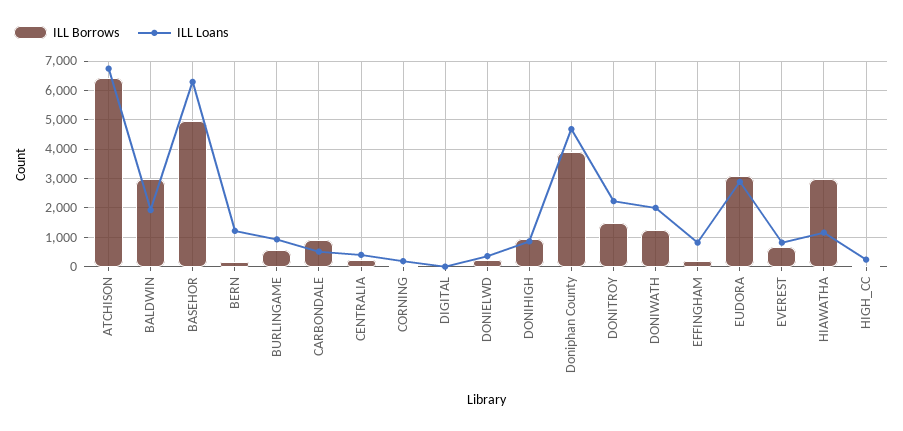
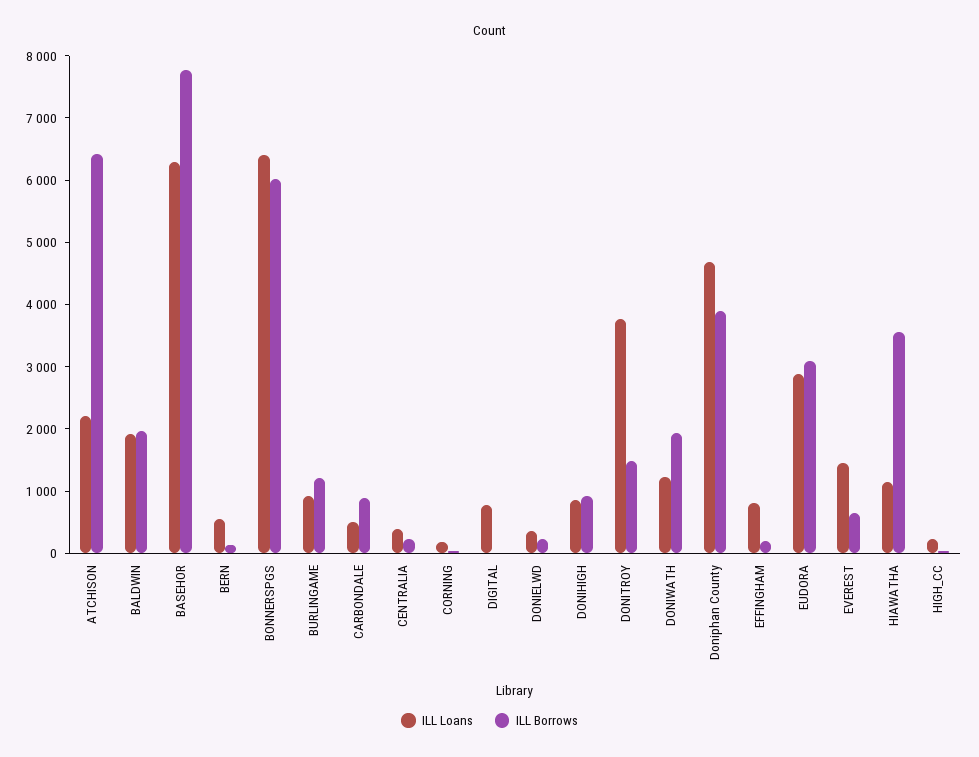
ILL Loans, ATCHISON: 6750 -> 2200
ILL Borrows, BALDWIN: 3000 -> 2000
ILL Borrows, BASEHOR: 5000 -> 7800
ILL Loans, BERN: 1250 -> 600
ILL Borrows, BURLINGAME: 500 -> 1200
ILL Loans, DIGITAL: 0 -> 800
ILL Loans, DONITROY: 2250 -> 3800
ILL Borrows, DONIWATH: 1250 -> 2000
ILL Loans, DONIWATH: 2000 -> 1200
ILL Loans, EVEREST: 750 -> 1400
ILL Borrows, HIAWATHA: 3000 -> 3600
ILL Loans, BONNERSPGS: none -> 6400
ILL Borrows, BONNERSPGS: none -> 6000

